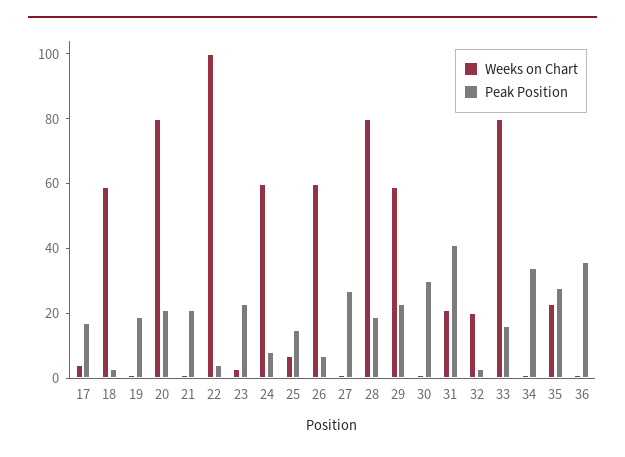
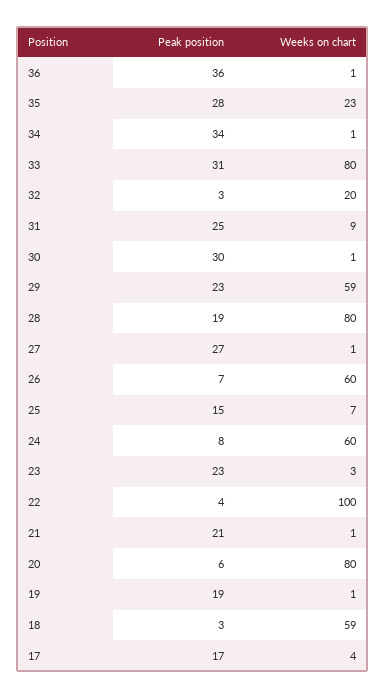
Peak Position, 20: 20 -> 6
Weeks on Chart, 31: 20 -> 9
Peak Position, 31: 40 -> 25
Peak Position, 33: 15 -> 31

